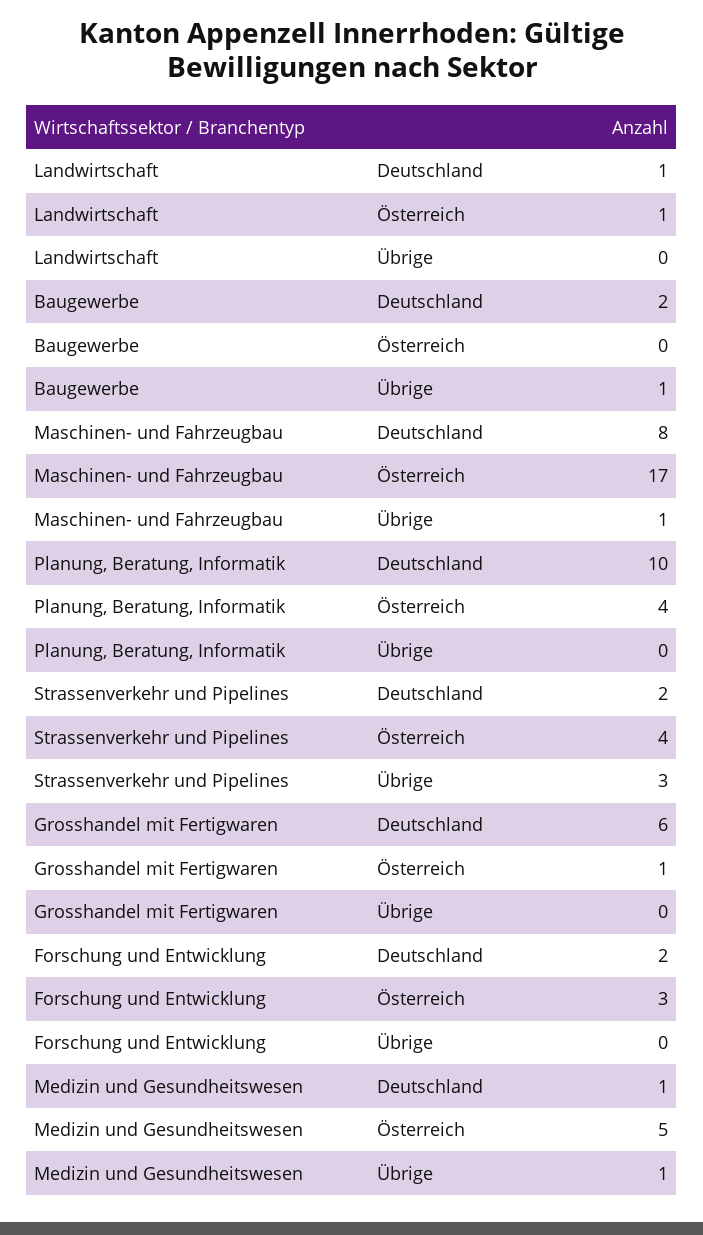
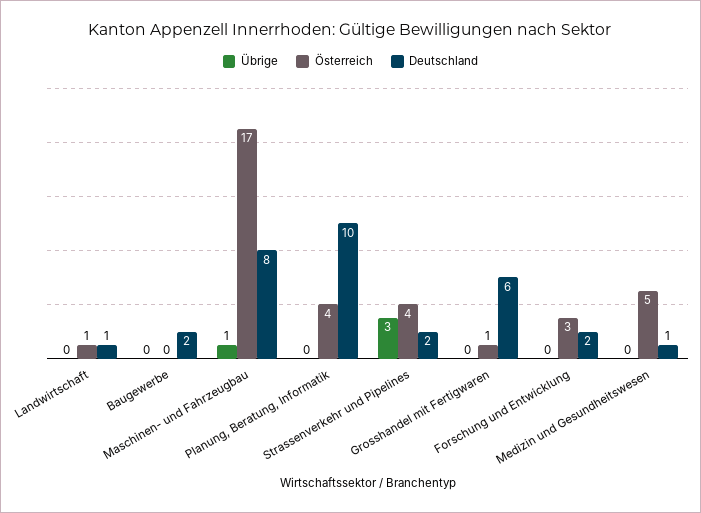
Übrige, Baugewerbe: 1 -> 0
Übrige, Medizin und Gesundheitswesen: 1 -> 0

